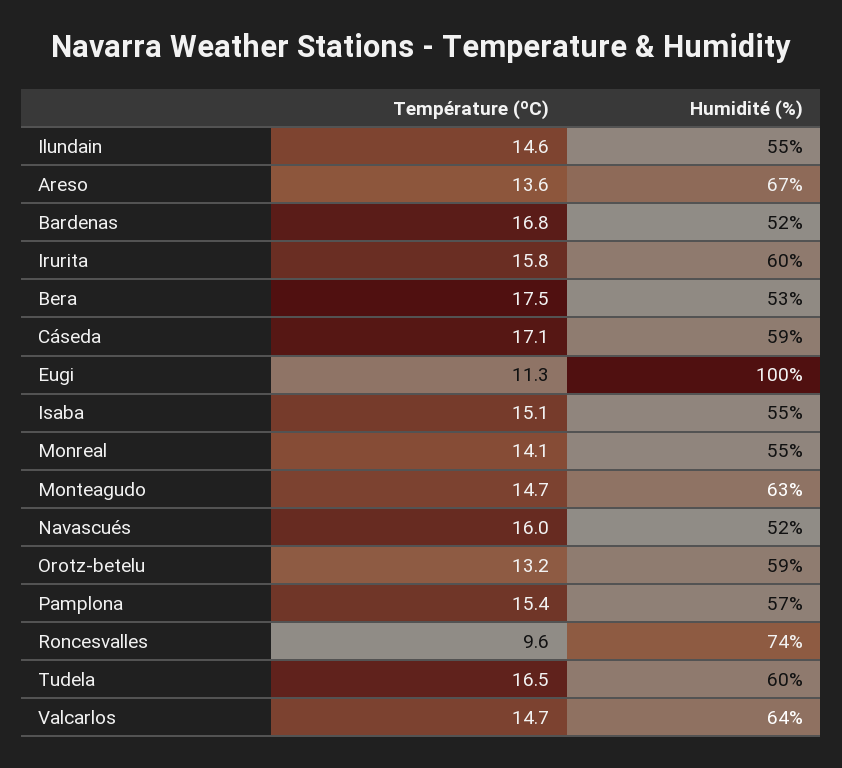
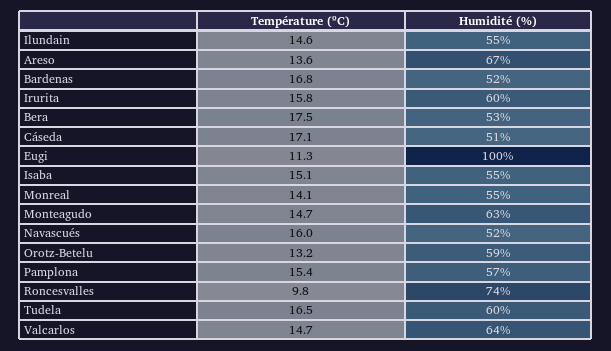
Humidité (%), Cáseda: 59 -> 51
Température (ºC), Roncesvalles: 9.6 -> 9.8

